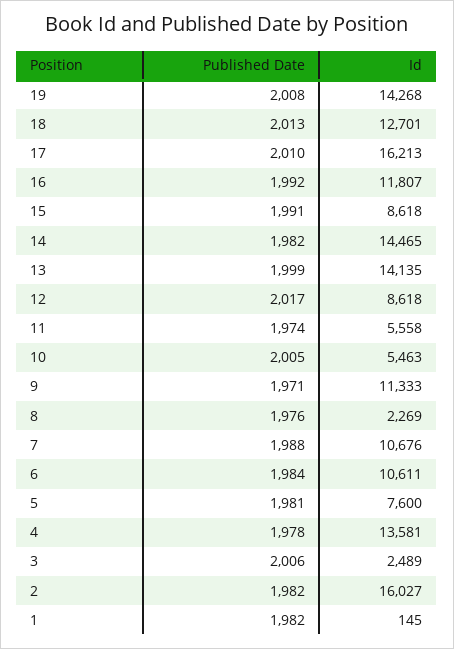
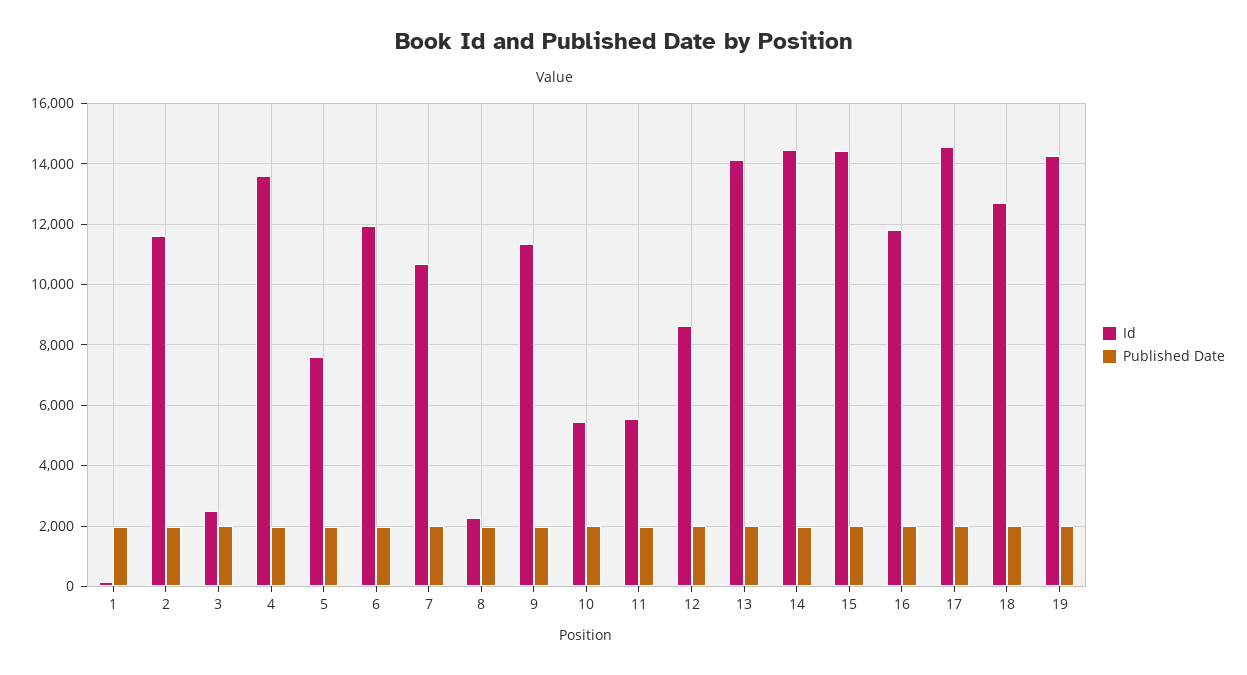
Id, 17: 16213 -> 14600
Id, 15: 8618 -> 14400
Id, 6: 10611 -> 12000
Id, 2: 16027 -> 11600

